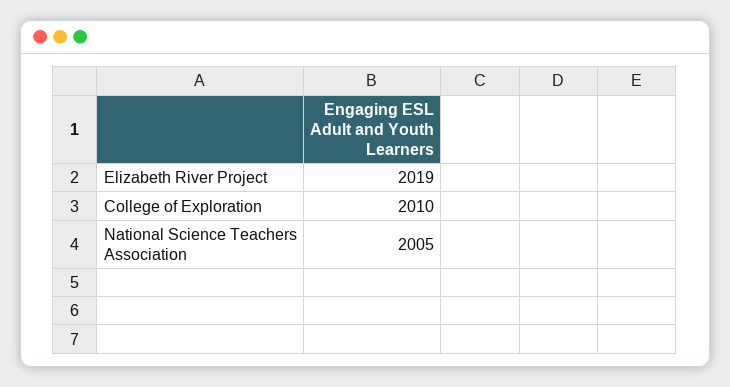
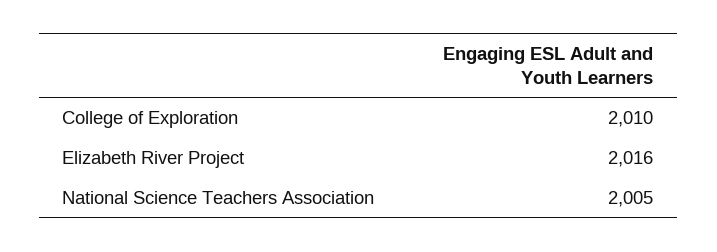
Elizabeth River Project: 2019 -> 2016

